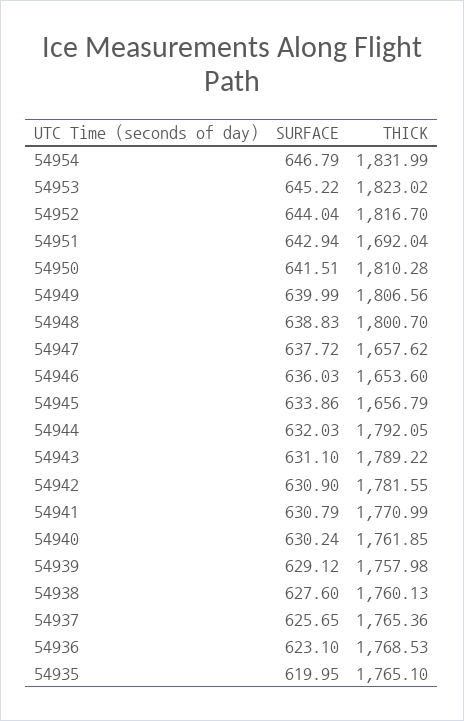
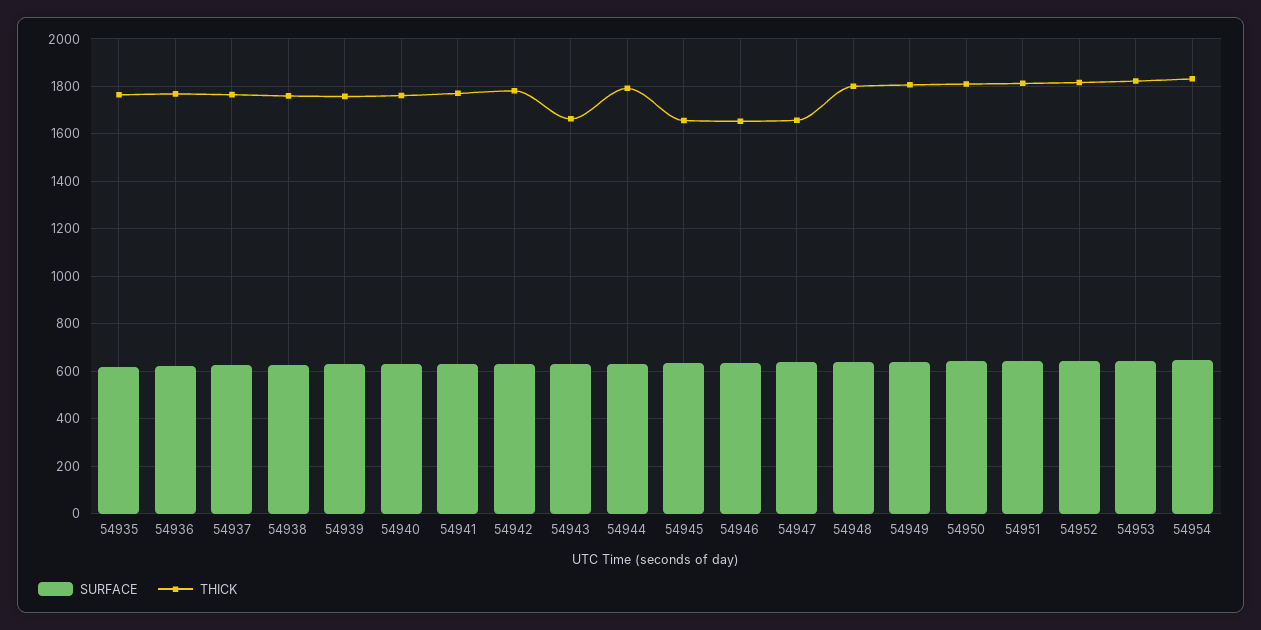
THICK, 54951: 1692.04 -> 1800
THICK, 54943: 1789.22 -> 1650

